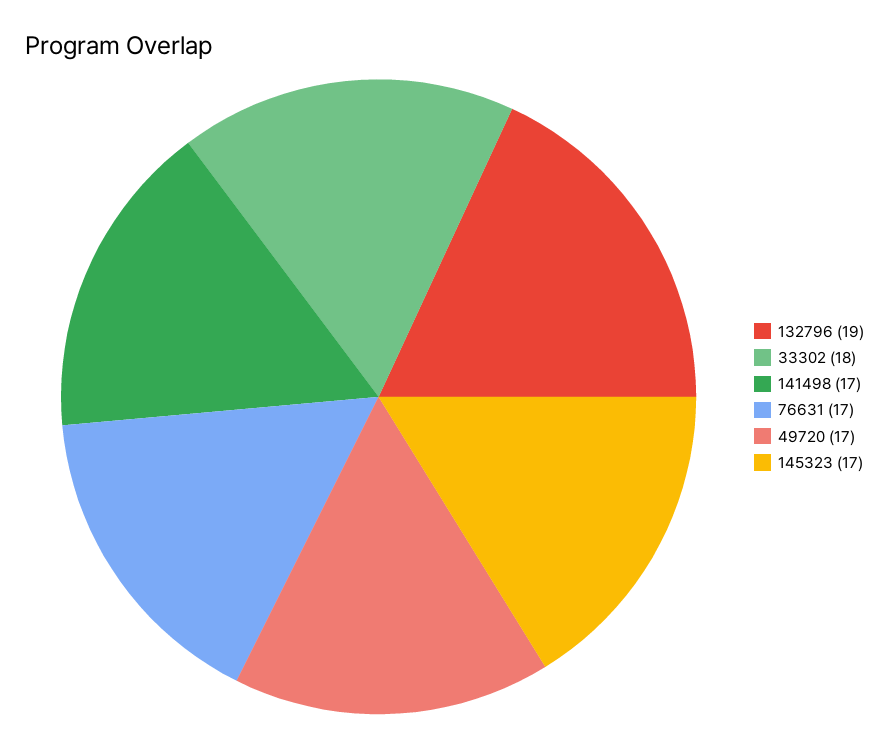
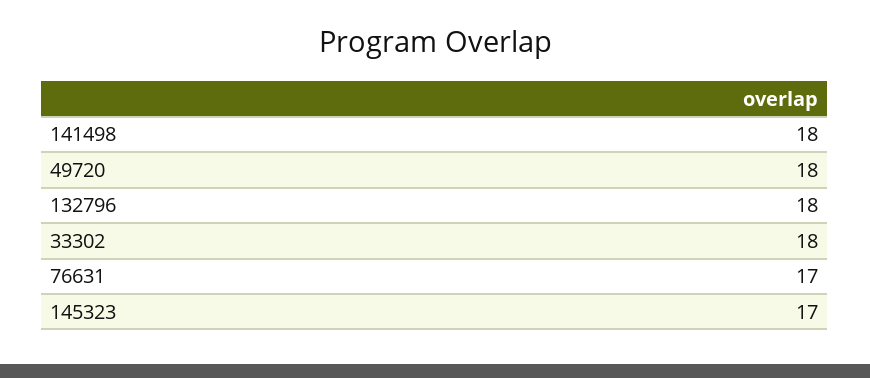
132796: 19 -> 18
141498: 17 -> 18
49720: 17 -> 18

